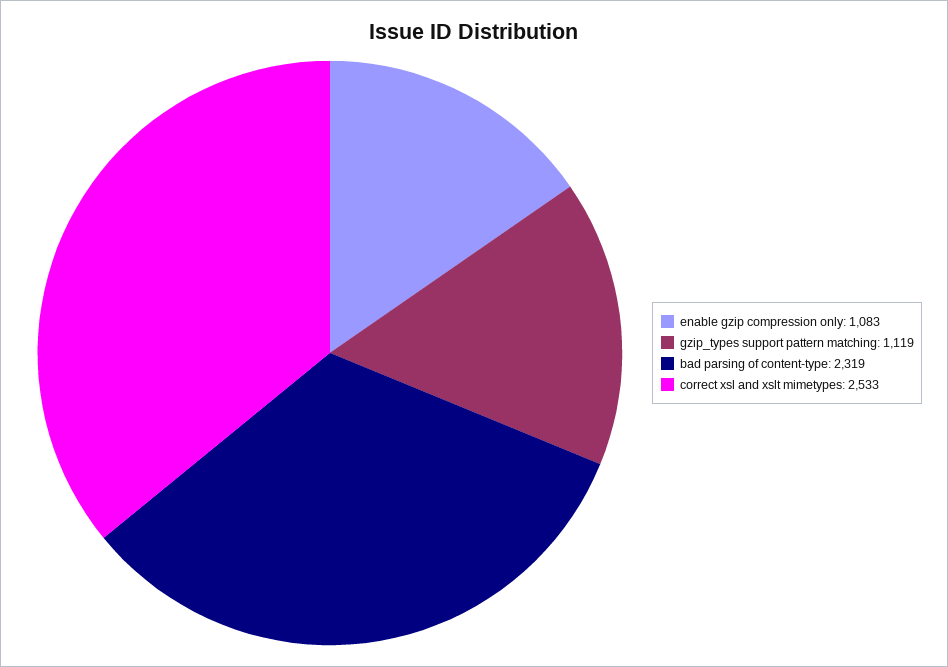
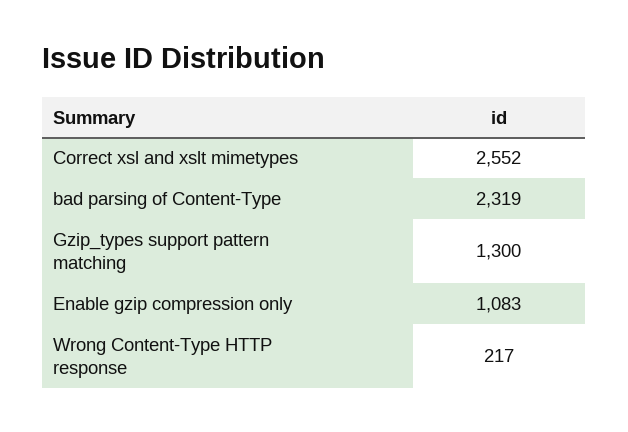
gzip_types support pattern matching: 1119 -> 1300
correct xsl and xslt mimetypes: 2533 -> 2552
Wrong Content-Type HTTP response: none -> 217

